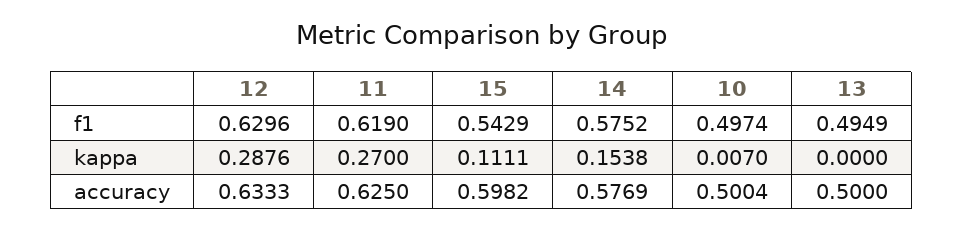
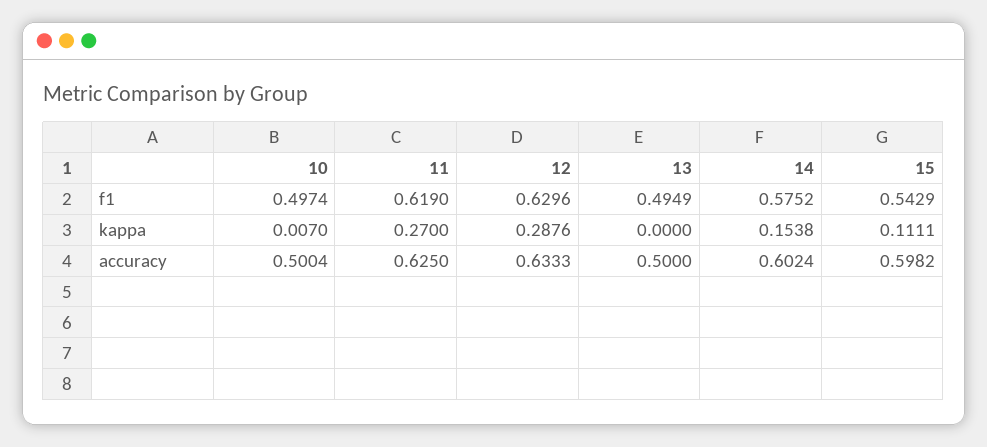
14, accuracy: 0.5769 -> 0.6024

